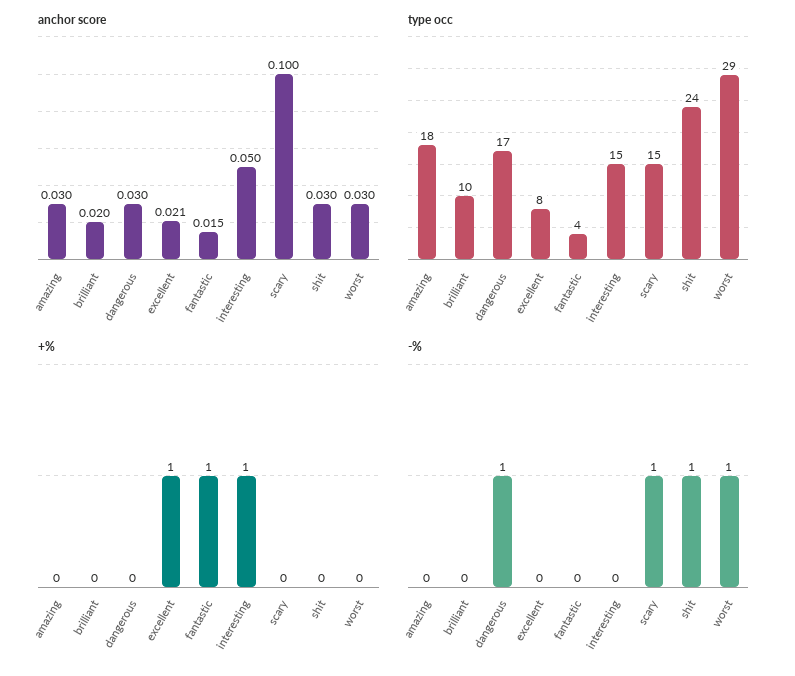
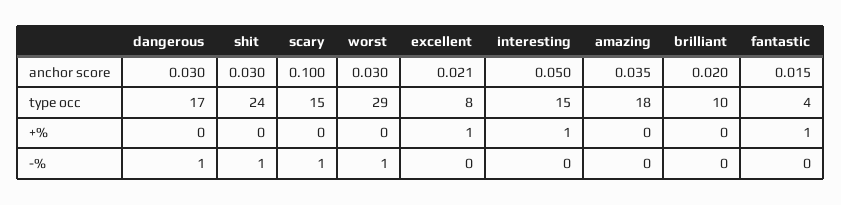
anchor score, amazing: 0.03 -> 0.035

